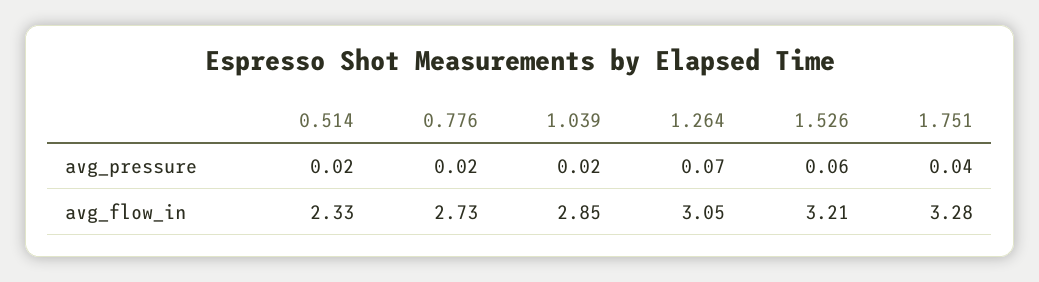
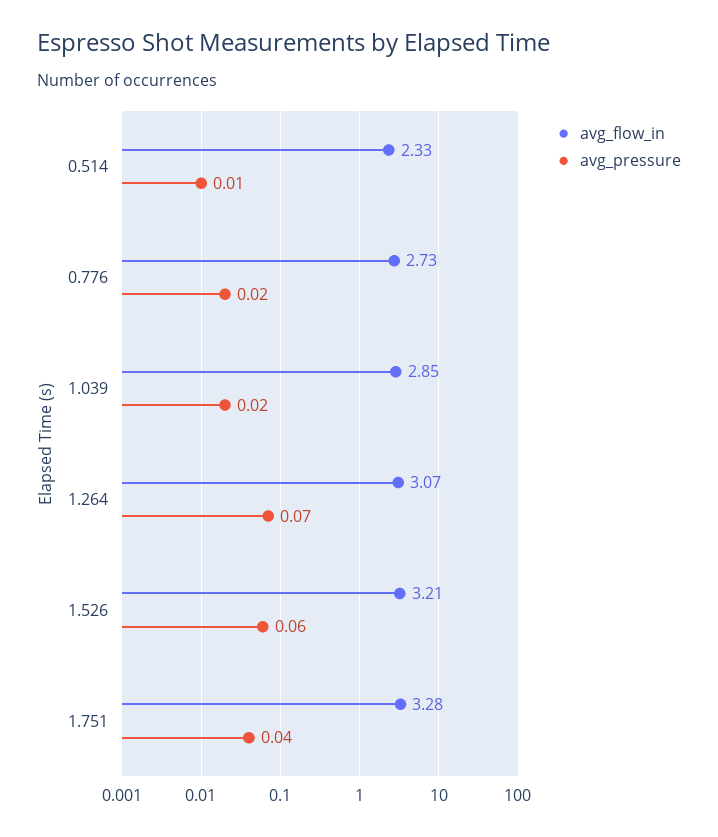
avg_pressure, 0.514: 0.02 -> 0.01
avg_flow_in, 1.264: 3.05 -> 3.07

